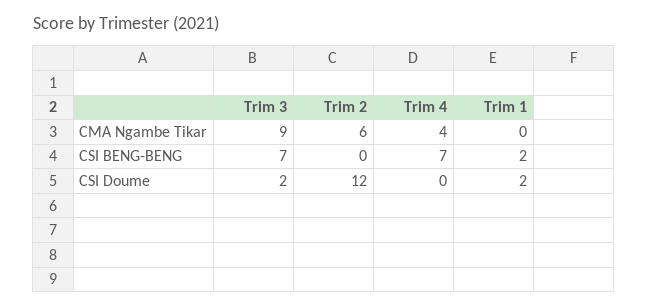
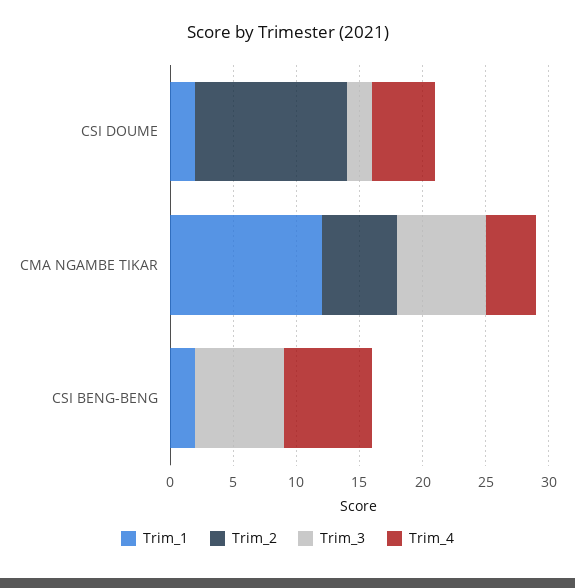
Trim 3, CMA Ngambe Tikar: 9 -> 7
Trim 1, CMA Ngambe Tikar: 0 -> 12
Trim 4, CSI Doume: 0 -> 5

